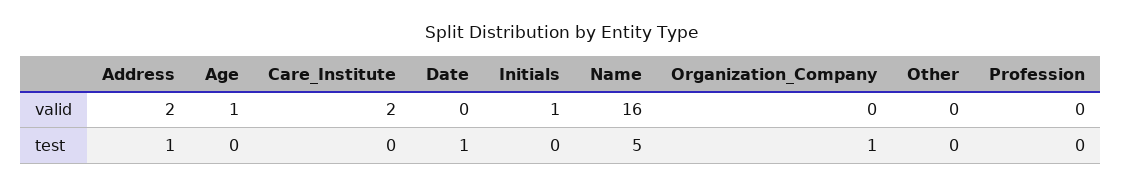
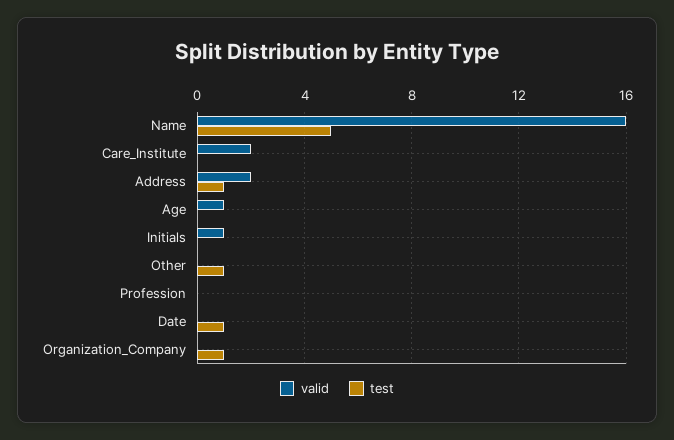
test, Other: 0 -> 1

